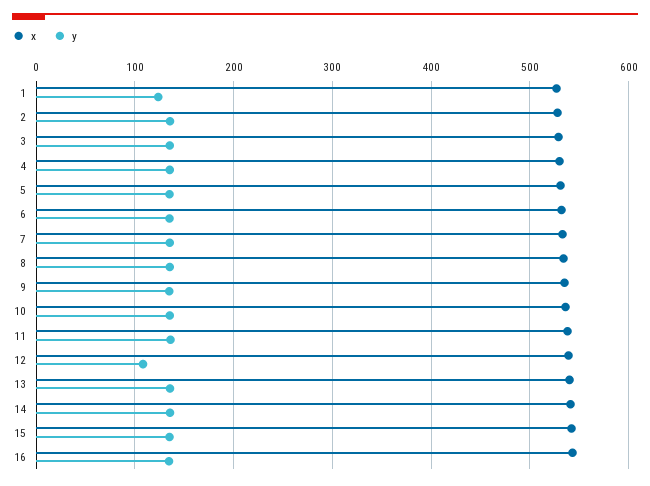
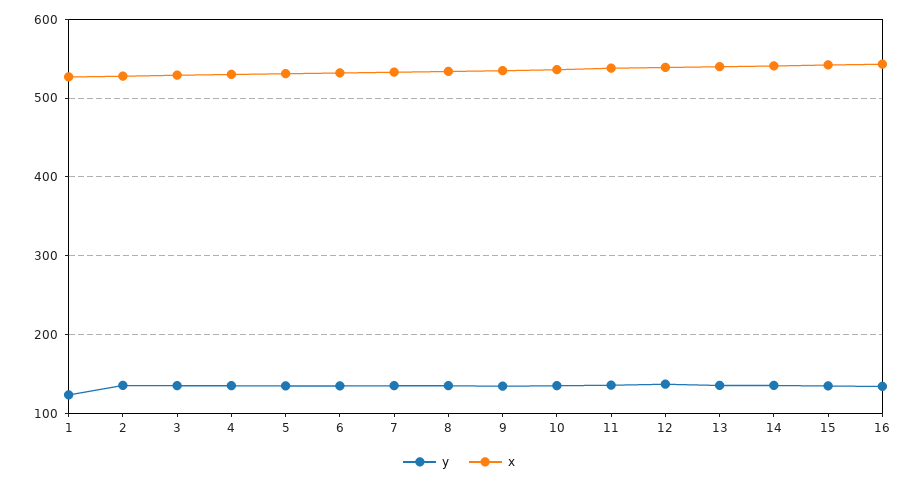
y, 12: 110 -> 140

